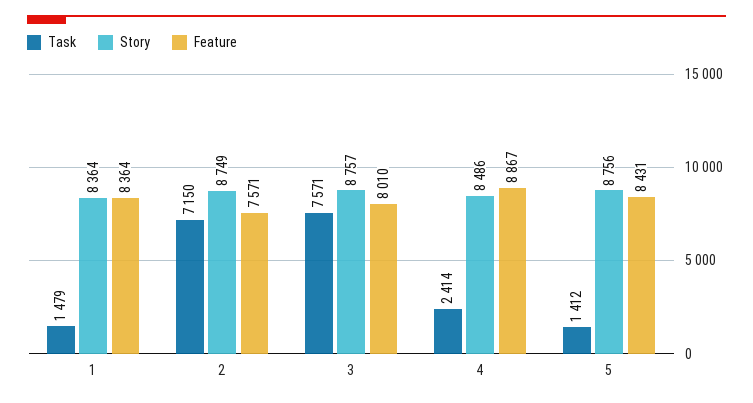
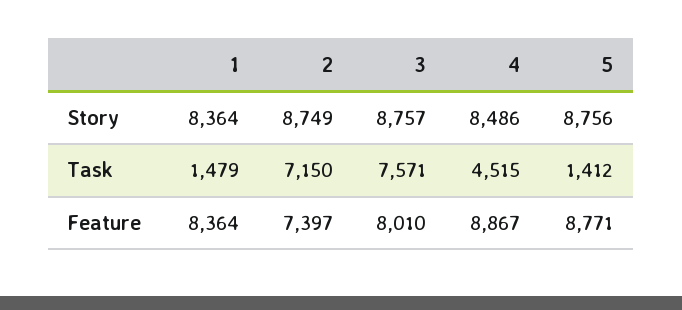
Feature, 2: 7571 -> 7397
Task, 4: 2414 -> 4515
Feature, 5: 8431 -> 8771

